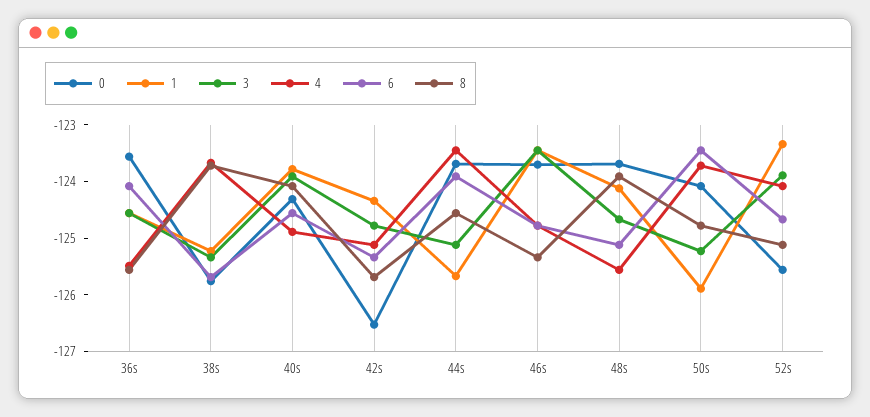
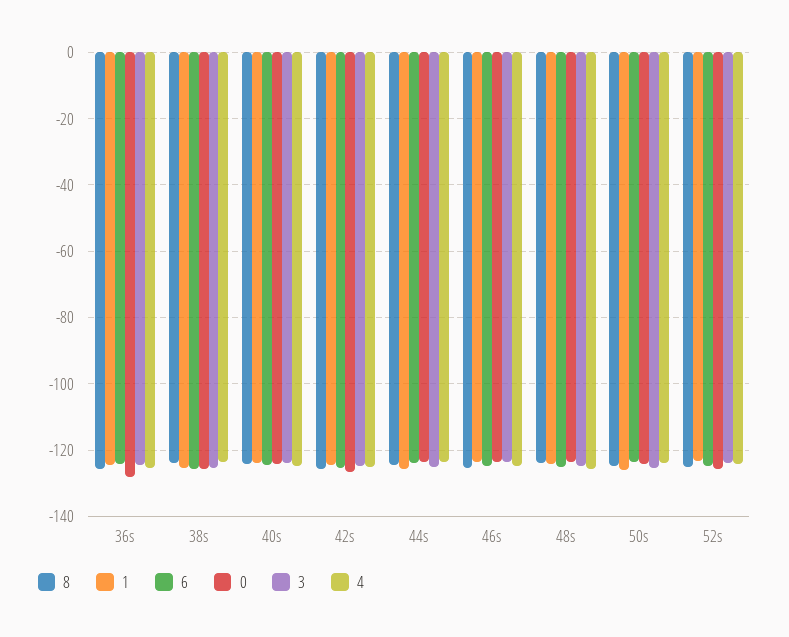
0, 36s: -123.6 -> -128

